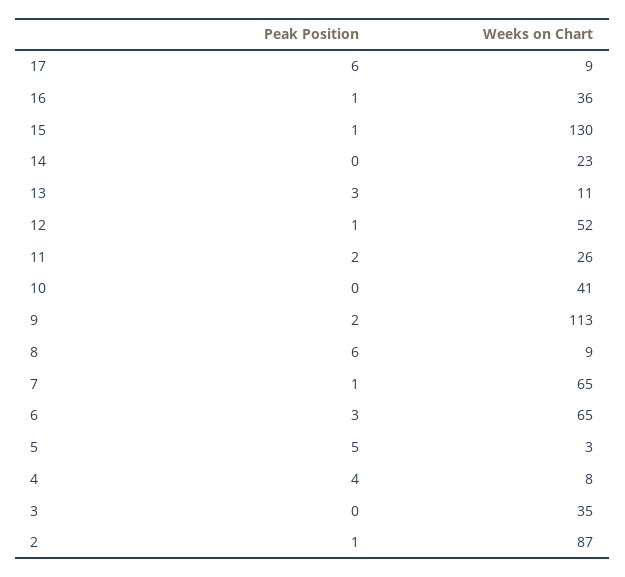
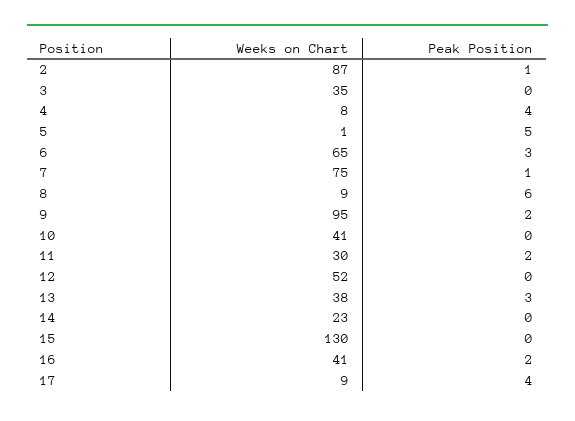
Peak Position, 17: 6 -> 4
Peak Position, 16: 1 -> 2
Weeks on Chart, 16: 36 -> 41
Peak Position, 15: 1 -> 0
Weeks on Chart, 13: 11 -> 38
Peak Position, 12: 1 -> 0
Weeks on Chart, 11: 26 -> 30
Weeks on Chart, 9: 113 -> 95
Weeks on Chart, 7: 65 -> 75
Weeks on Chart, 5: 3 -> 1

